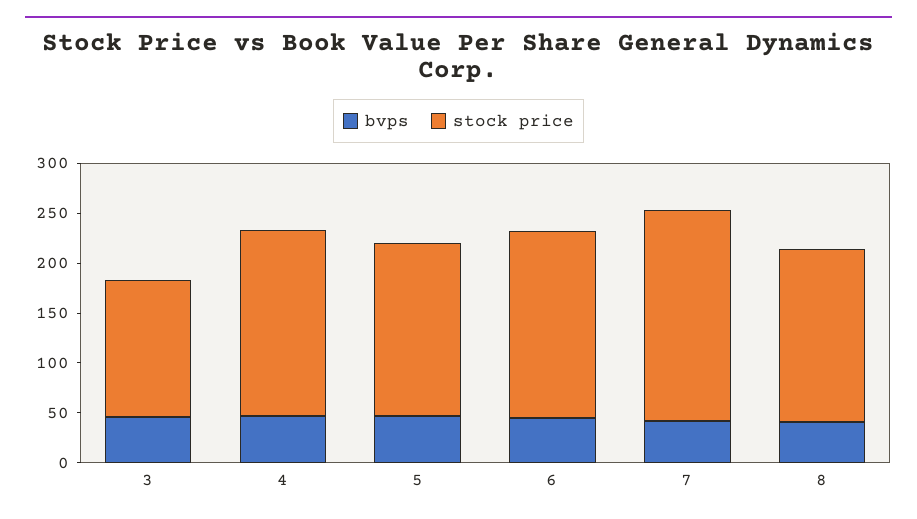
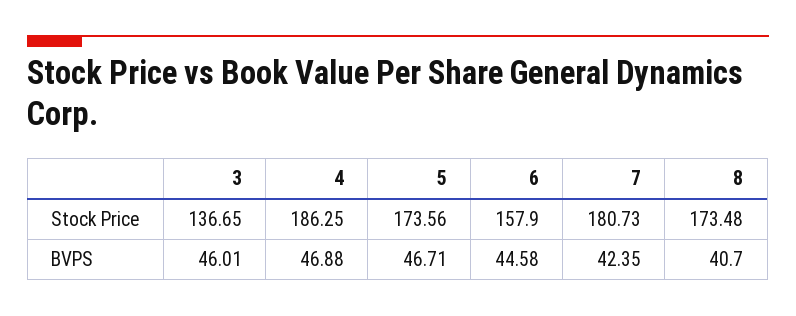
stock price, 6: 190 -> 157.9
stock price, 7: 210 -> 180.73

